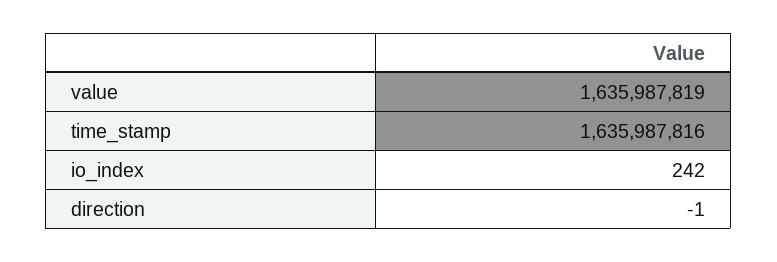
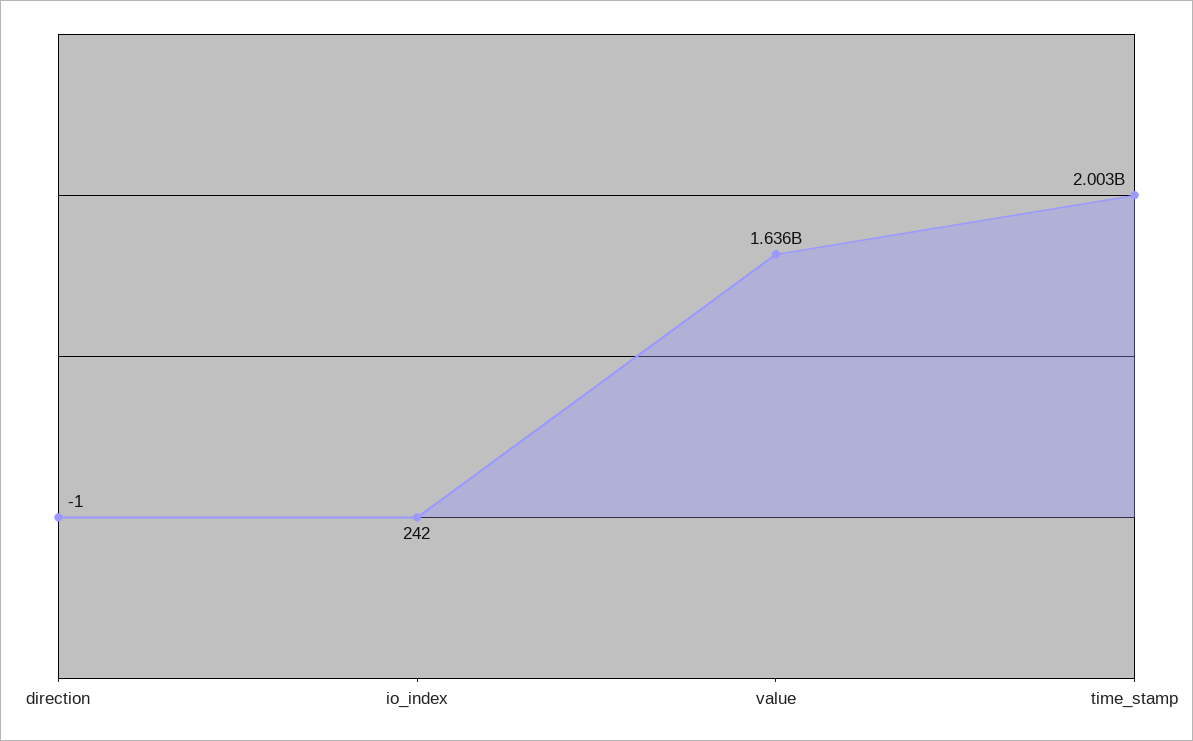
time_stamp: 1635987816 -> 2003000000

